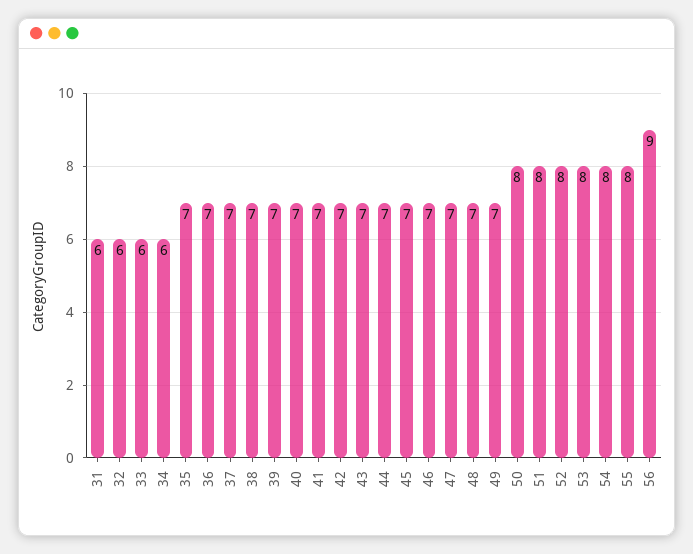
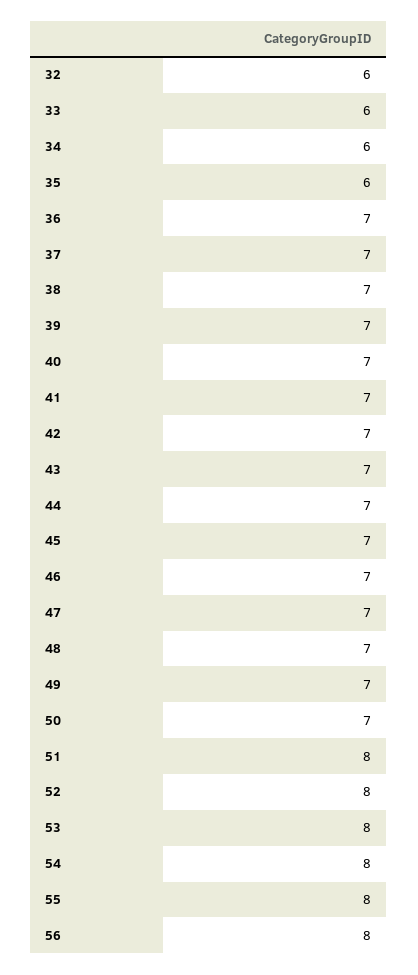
31: 6 -> none
35: 7 -> 6
50: 8 -> 7
56: 9 -> 8

